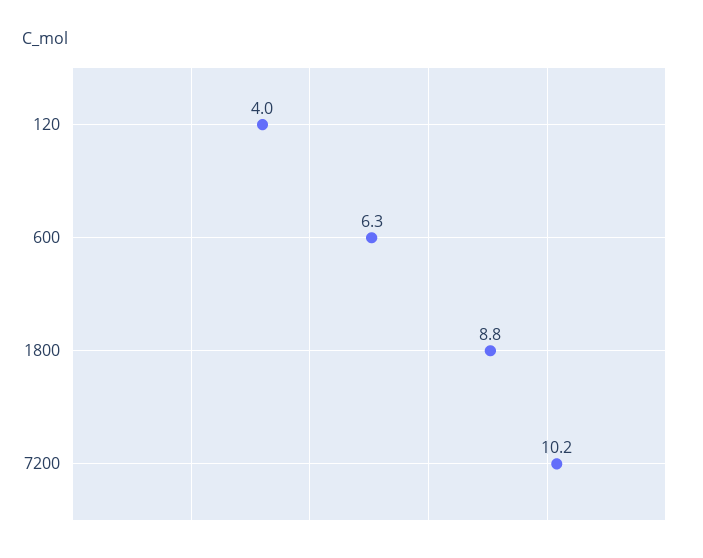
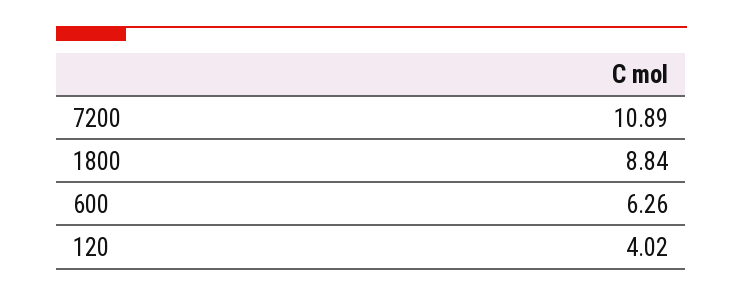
7200: 10.2 -> 10.89

